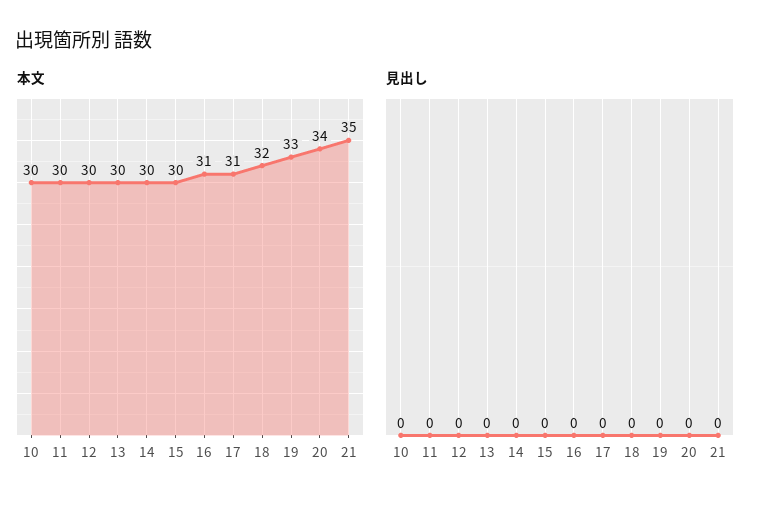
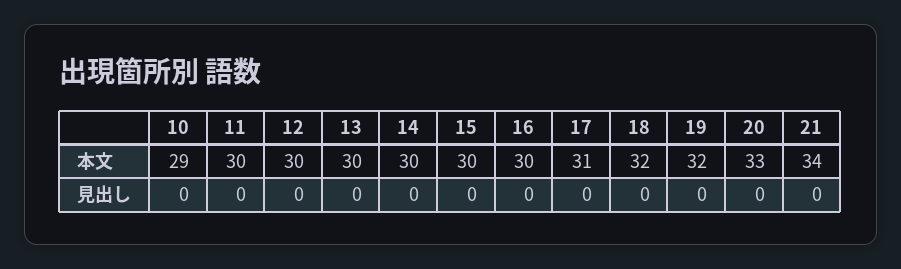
本文, 10: 30 -> 29
本文, 16: 31 -> 30
本文, 19: 33 -> 32
本文, 20: 34 -> 33
本文, 21: 35 -> 34

